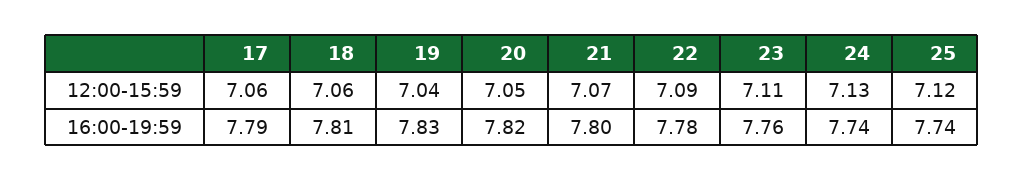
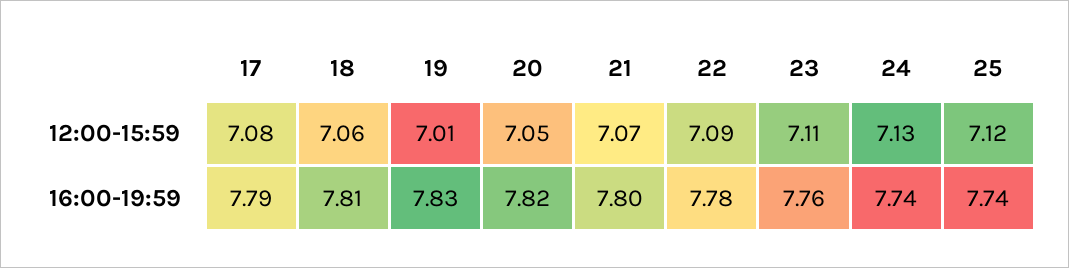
17, 12:00-15:59: 7.06 -> 7.08
19, 12:00-15:59: 7.04 -> 7.01

